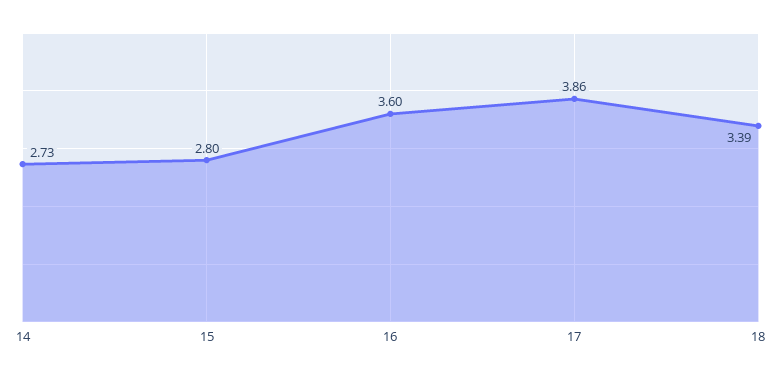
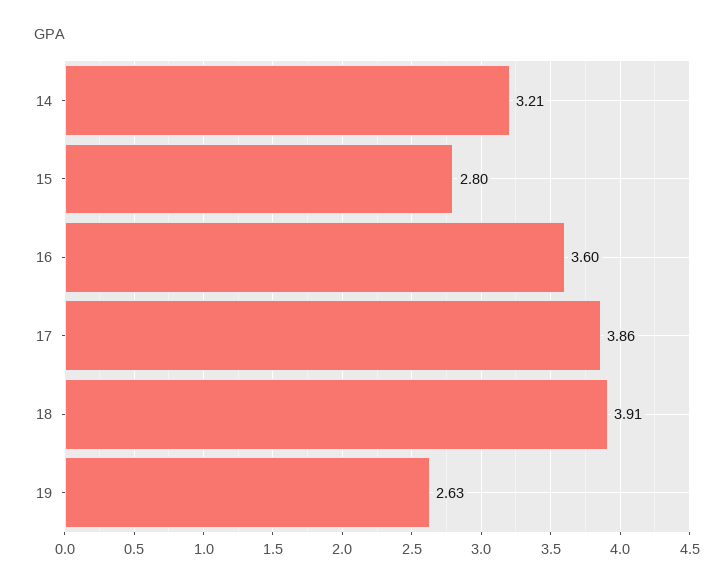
14: 2.73 -> 3.21
18: 3.39 -> 3.91
19: none -> 2.63

